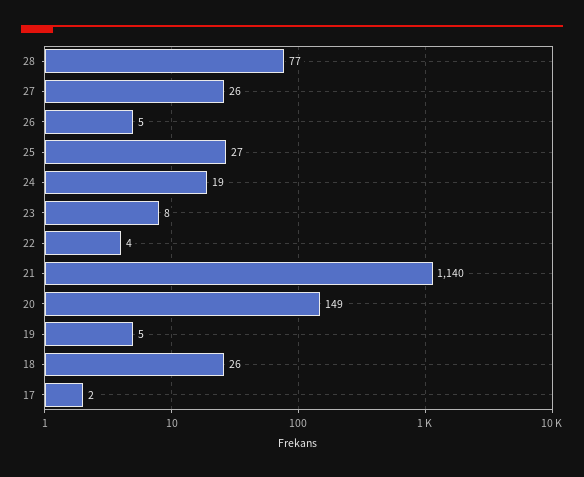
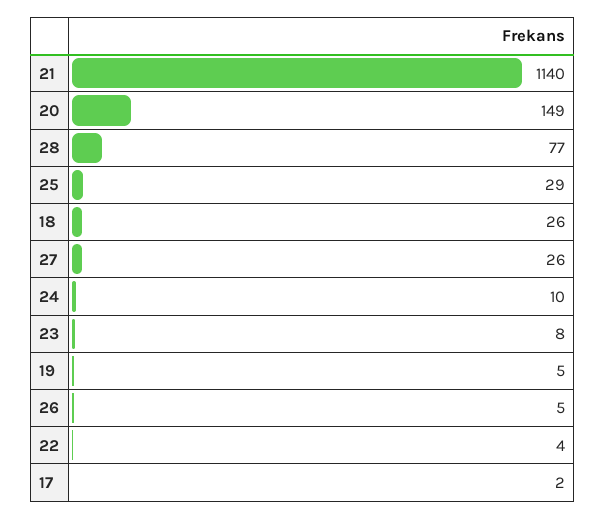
25: 27 -> 29
24: 19 -> 10

